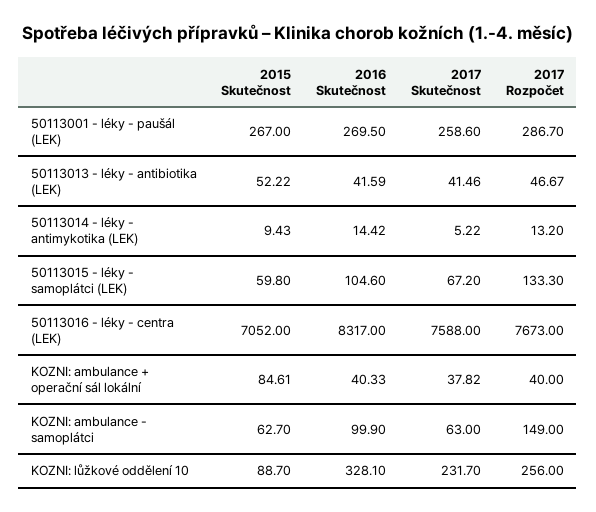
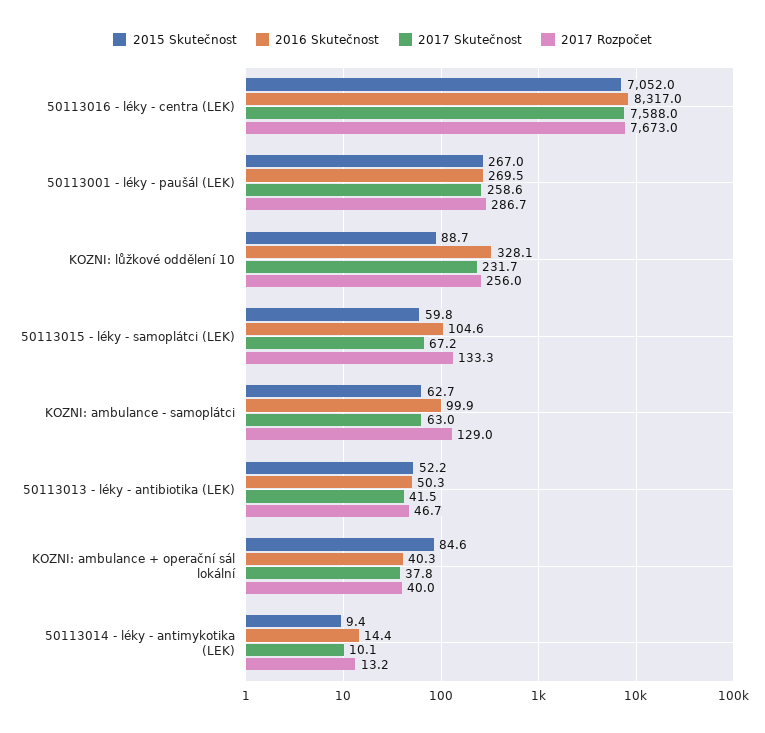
2016 Skutečnost, 50113013 - léky - antibiotika (LEK): 41.59 -> 50.3
2017 Skutečnost, 50113014 - léky - antimykotika (LEK): 5.22 -> 10.1
2017 Rozpočet, KOZNI: ambulance - samoplátci: 149 -> 129

